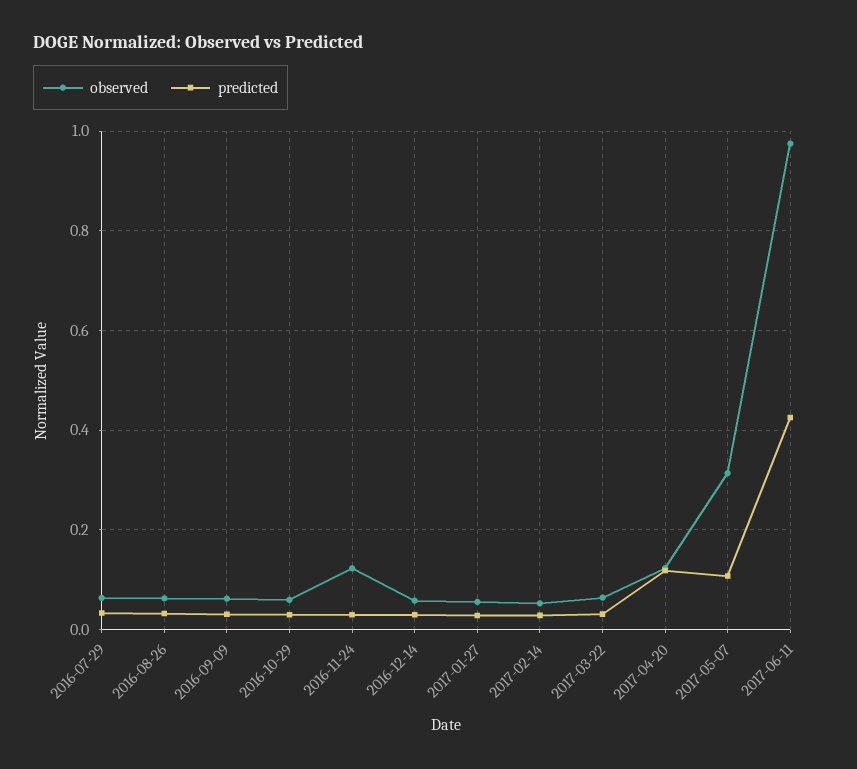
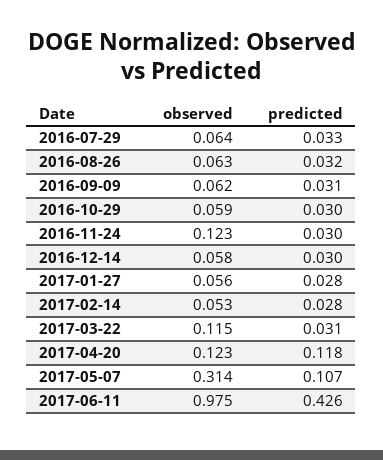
observed, 2017-03-22: 0.06 -> 0.115

